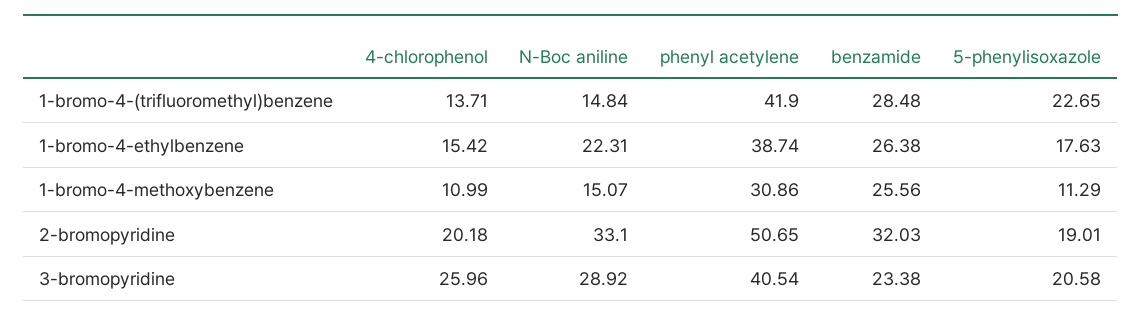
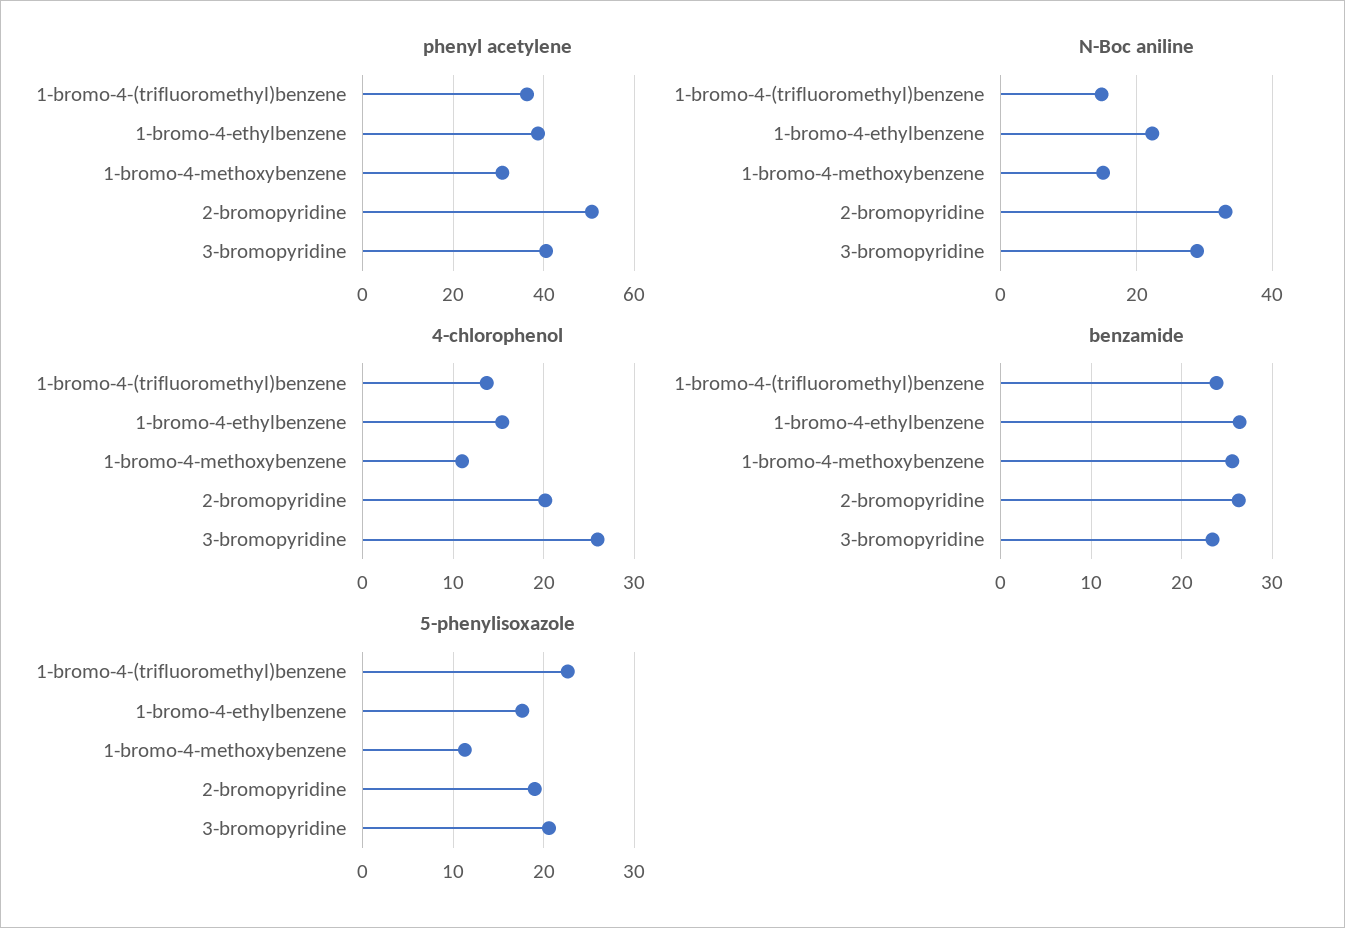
phenyl acetylene, 1-bromo-4-(trifluoromethyl)benzene: 41.9 -> 36
benzamide, 1-bromo-4-(trifluoromethyl)benzene: 28.48 -> 24
benzamide, 2-bromopyridine: 32.03 -> 26

